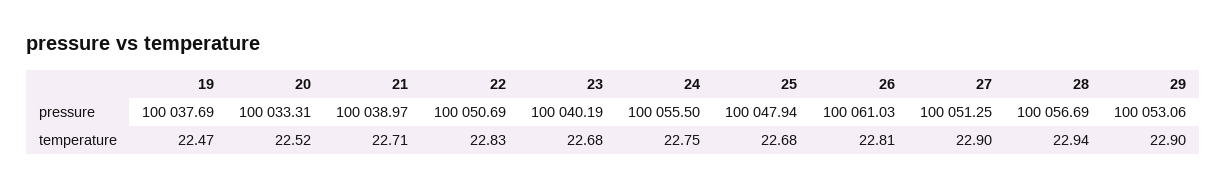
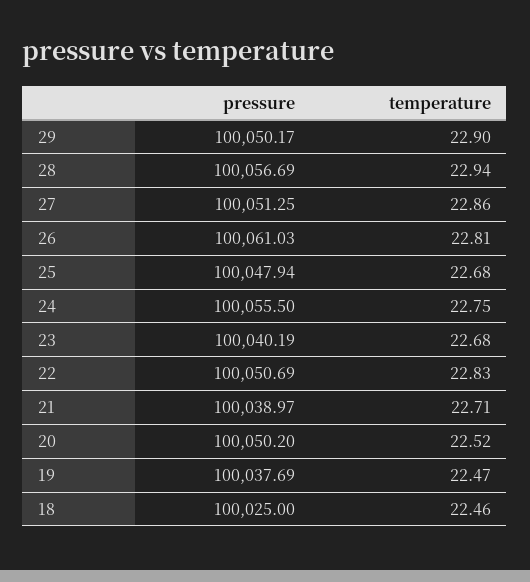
20, pressure: 100033.31 -> 100050.2
29, pressure: 100053.06 -> 100050.17
27, temperature: 22.9 -> 22.86
18, pressure: none -> 100025
18, temperature: none -> 22.46

